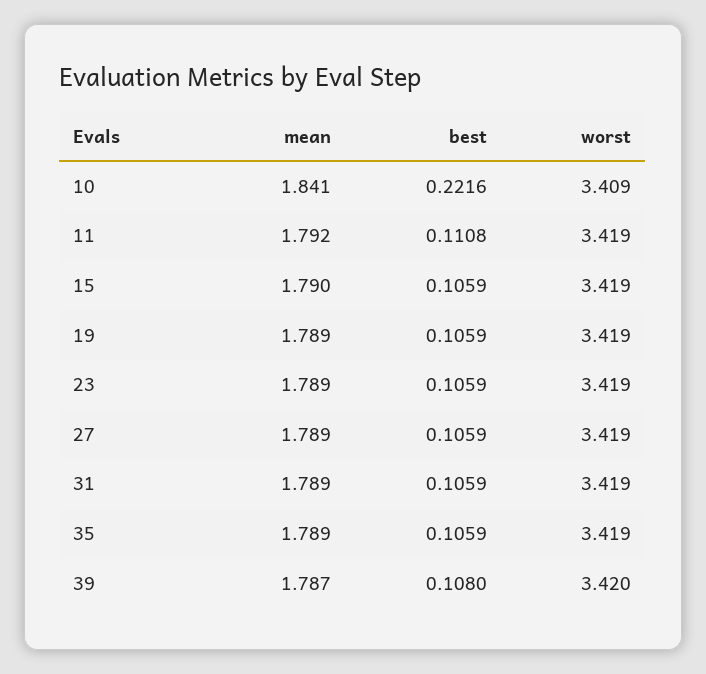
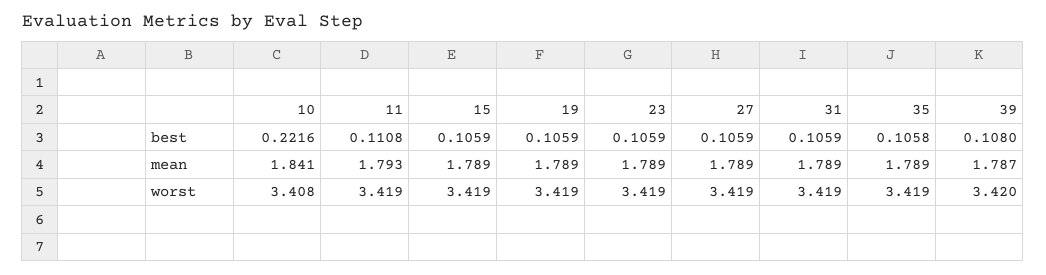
worst, 10: 3.409 -> 3.408
mean, 11: 1.792 -> 1.793
mean, 15: 1.79 -> 1.789
best, 35: 0.1059 -> 0.1058

